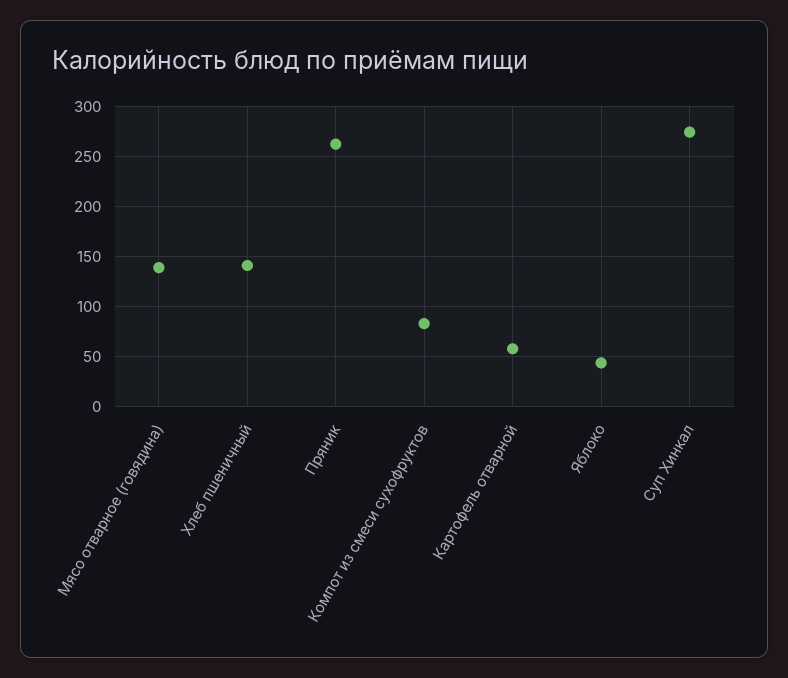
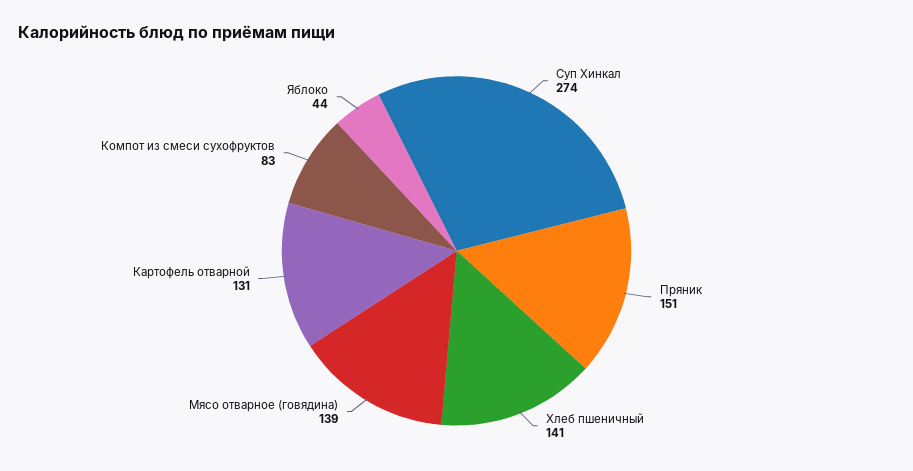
Пряник: 260 -> 151
Картофель отварной: 60 -> 131

